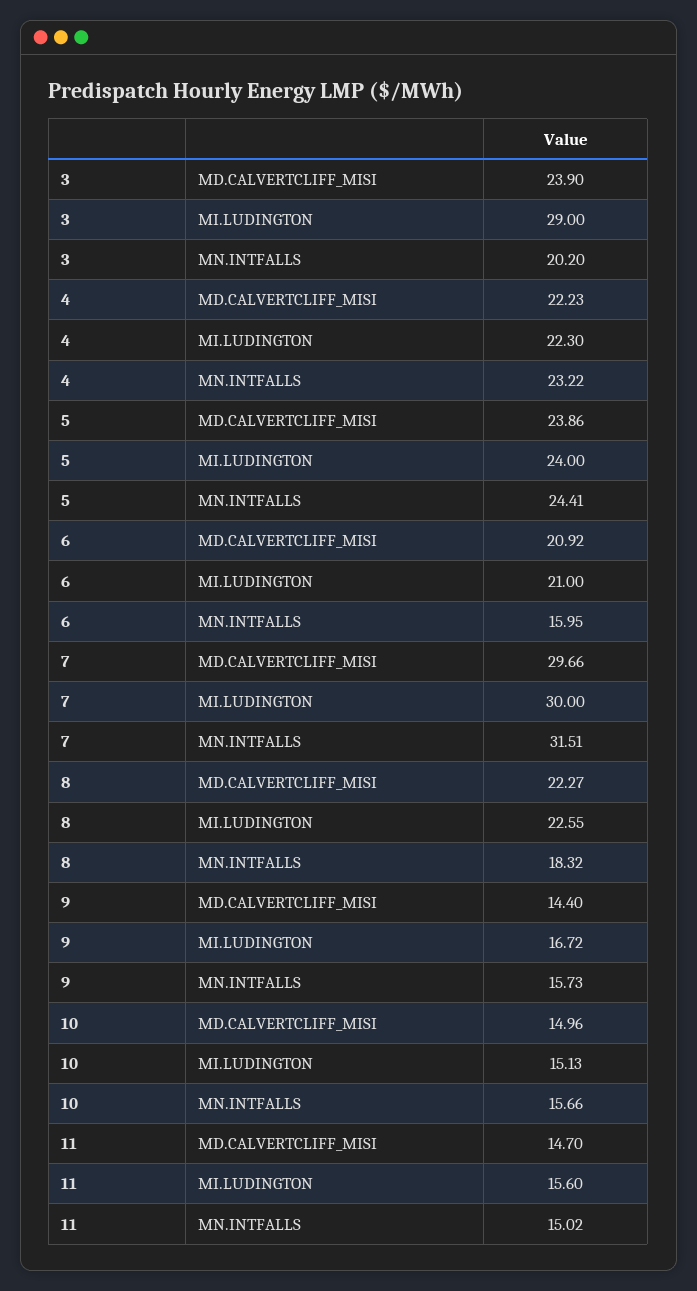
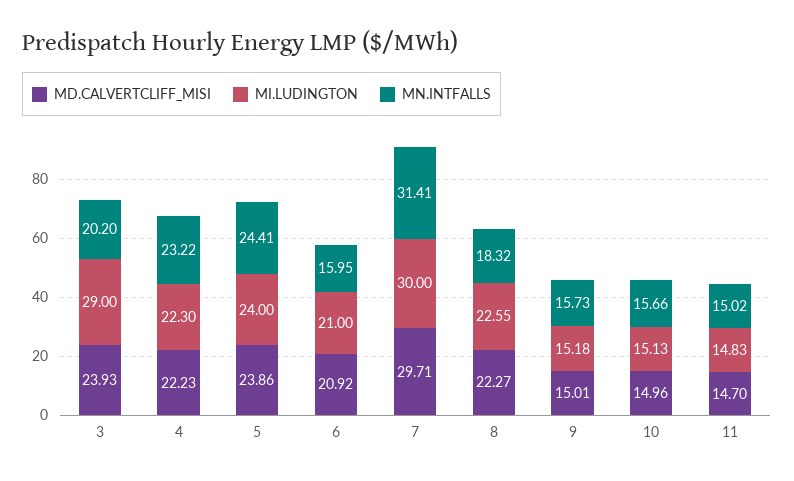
MD.CALVERTCLIFF_MISI, 3: 23.9 -> 23.93
MD.CALVERTCLIFF_MISI, 7: 29.66 -> 29.71
MN.INTFALLS, 7: 31.51 -> 31.41
MD.CALVERTCLIFF_MISI, 9: 14.4 -> 15.01
MI.LUDINGTON, 9: 16.72 -> 15.18
MI.LUDINGTON, 11: 15.6 -> 14.83

